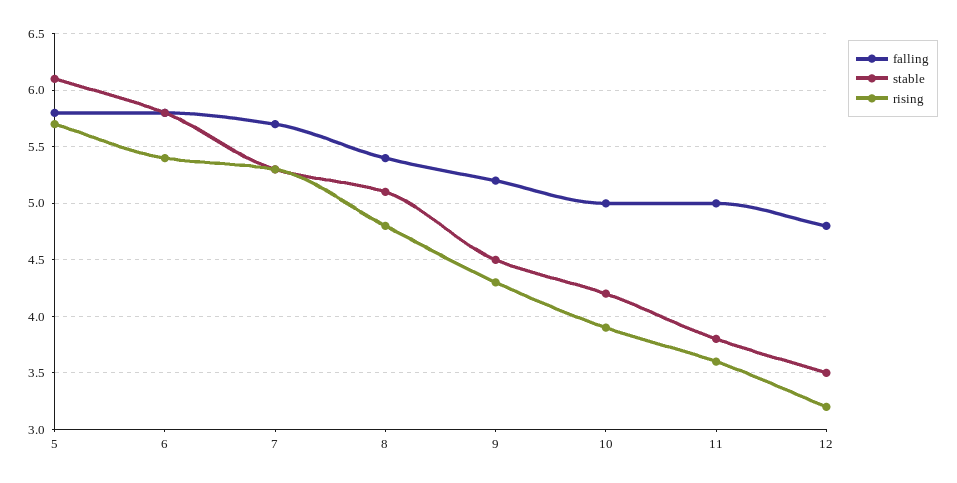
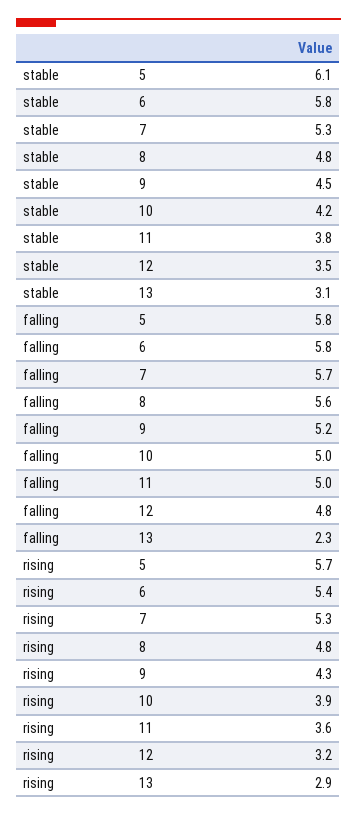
falling, 8: 5.4 -> 5.6
stable, 8: 5.1 -> 4.8
stable, 13: none -> 3.1
falling, 13: none -> 2.3
rising, 13: none -> 2.9

